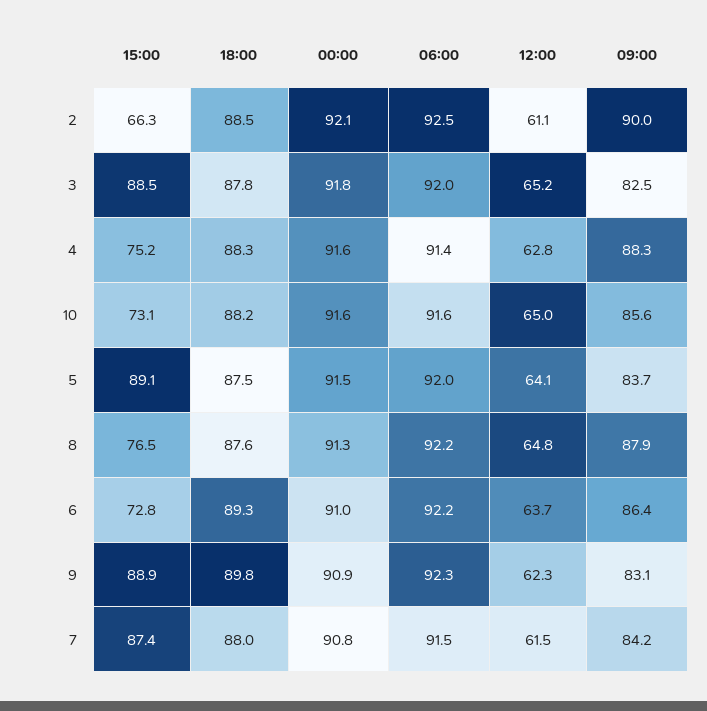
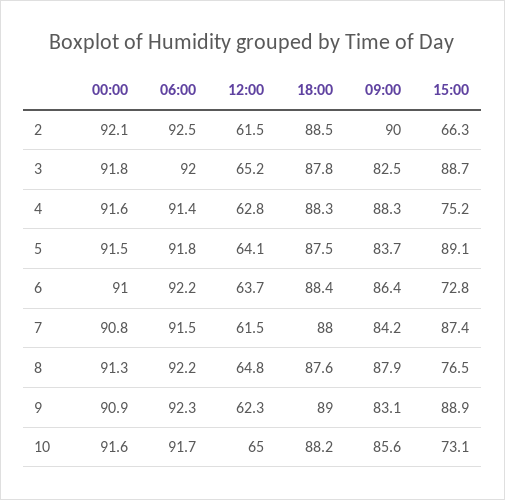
12:00, 2: 61.1 -> 61.5
15:00, 3: 88.5 -> 88.7
06:00, 10: 91.6 -> 91.7
06:00, 5: 92 -> 91.8
18:00, 6: 89.3 -> 88.4
18:00, 9: 89.8 -> 89

